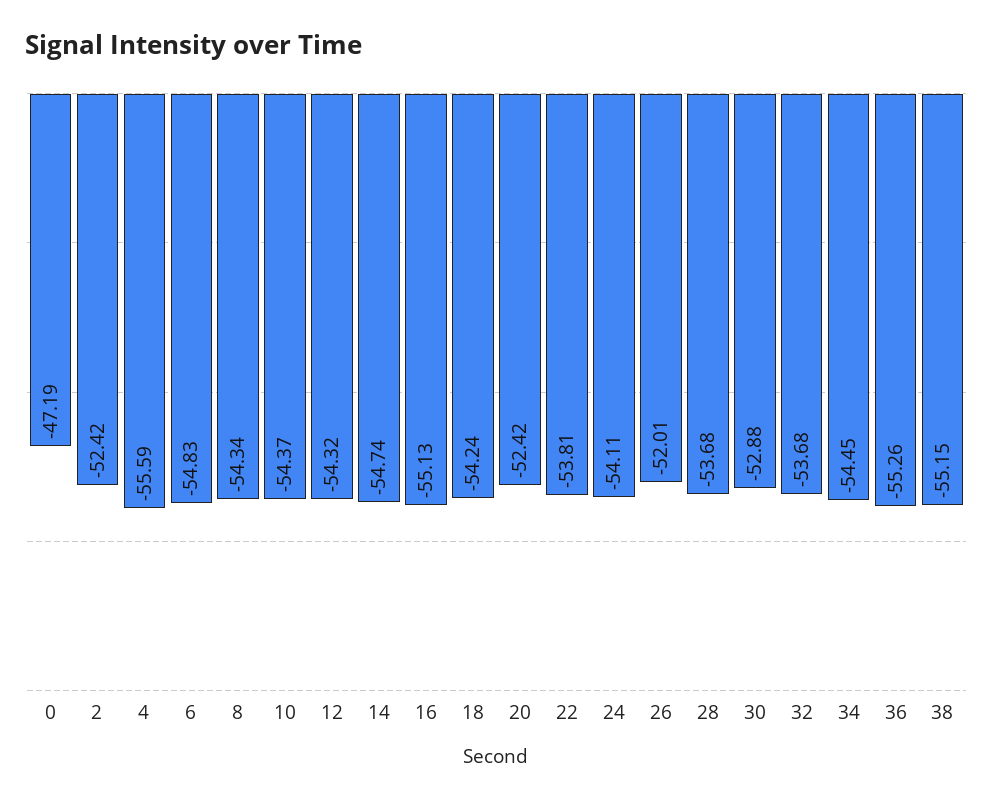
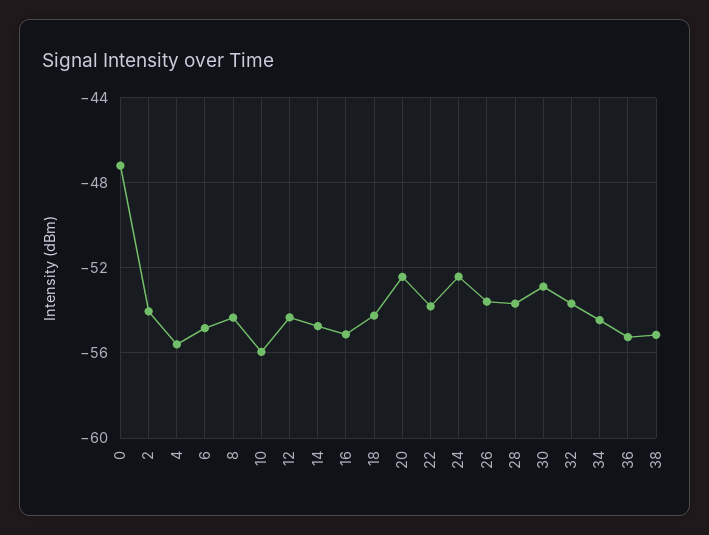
2: -52.42 -> -54
10: -54.37 -> -56
24: -54.11 -> -52.5
26: -52.01 -> -53.5

